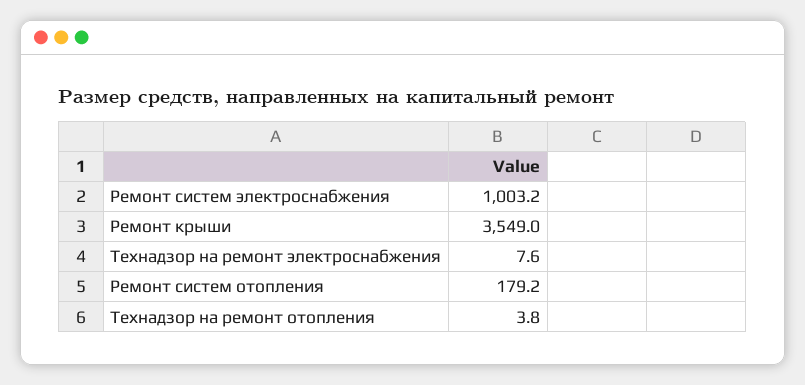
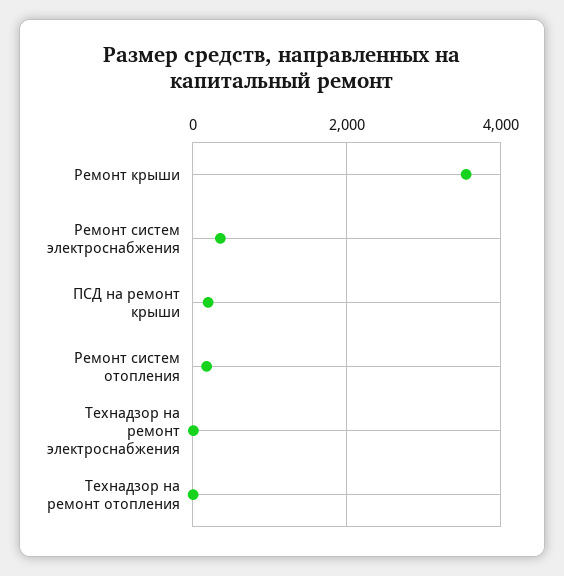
Ремонт систем электроснабжения: 1003.2 -> 400
ПСД на ремонт крыши: none -> 200

